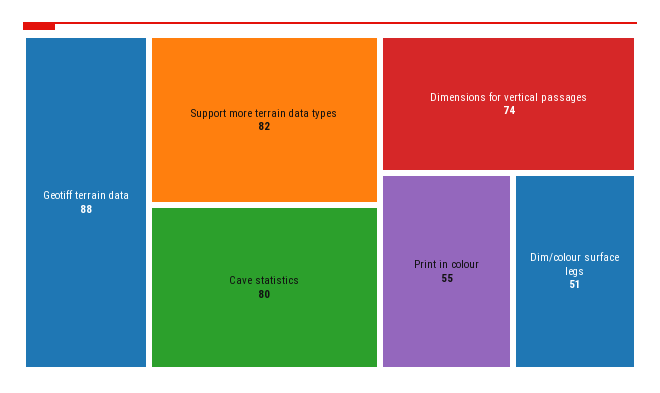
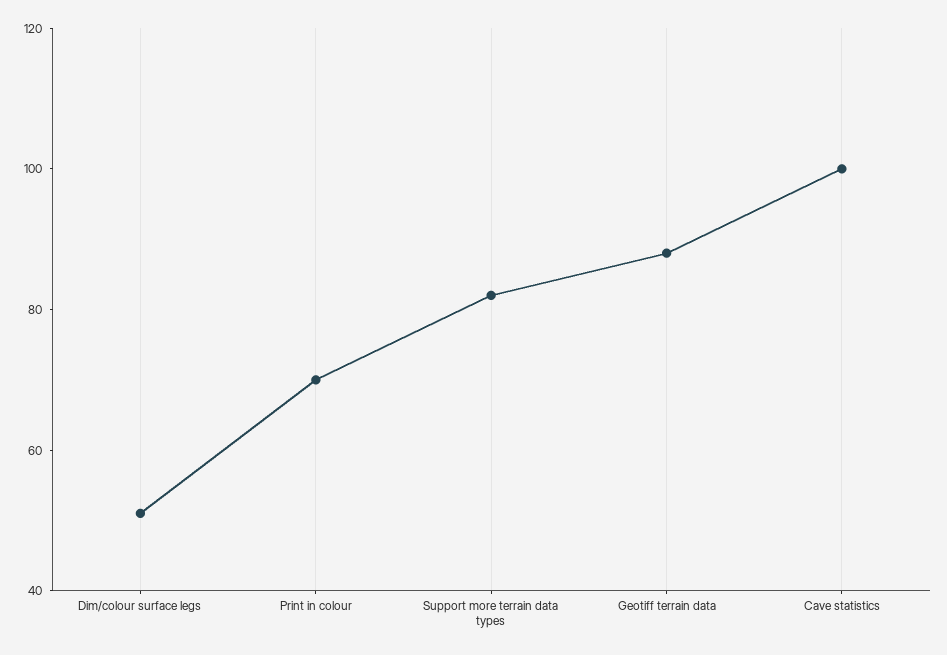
Cave statistics: 80 -> 100
Dimensions for vertical passages: 74 -> none
Print in colour: 55 -> 70

